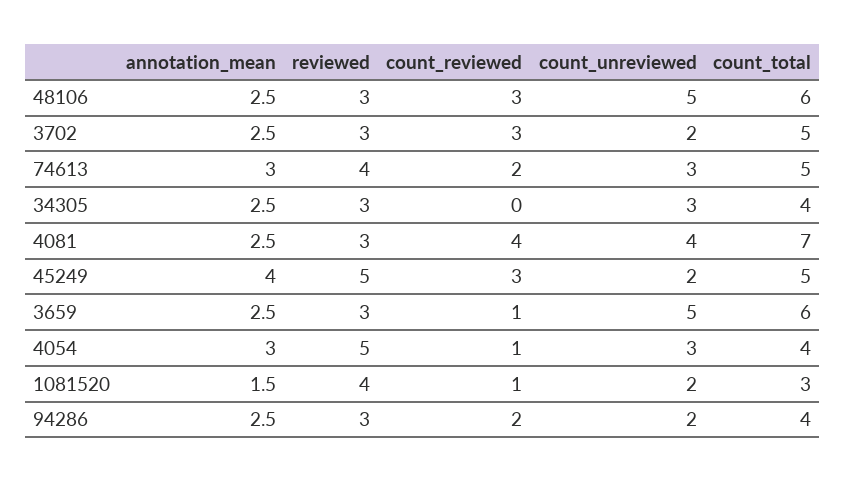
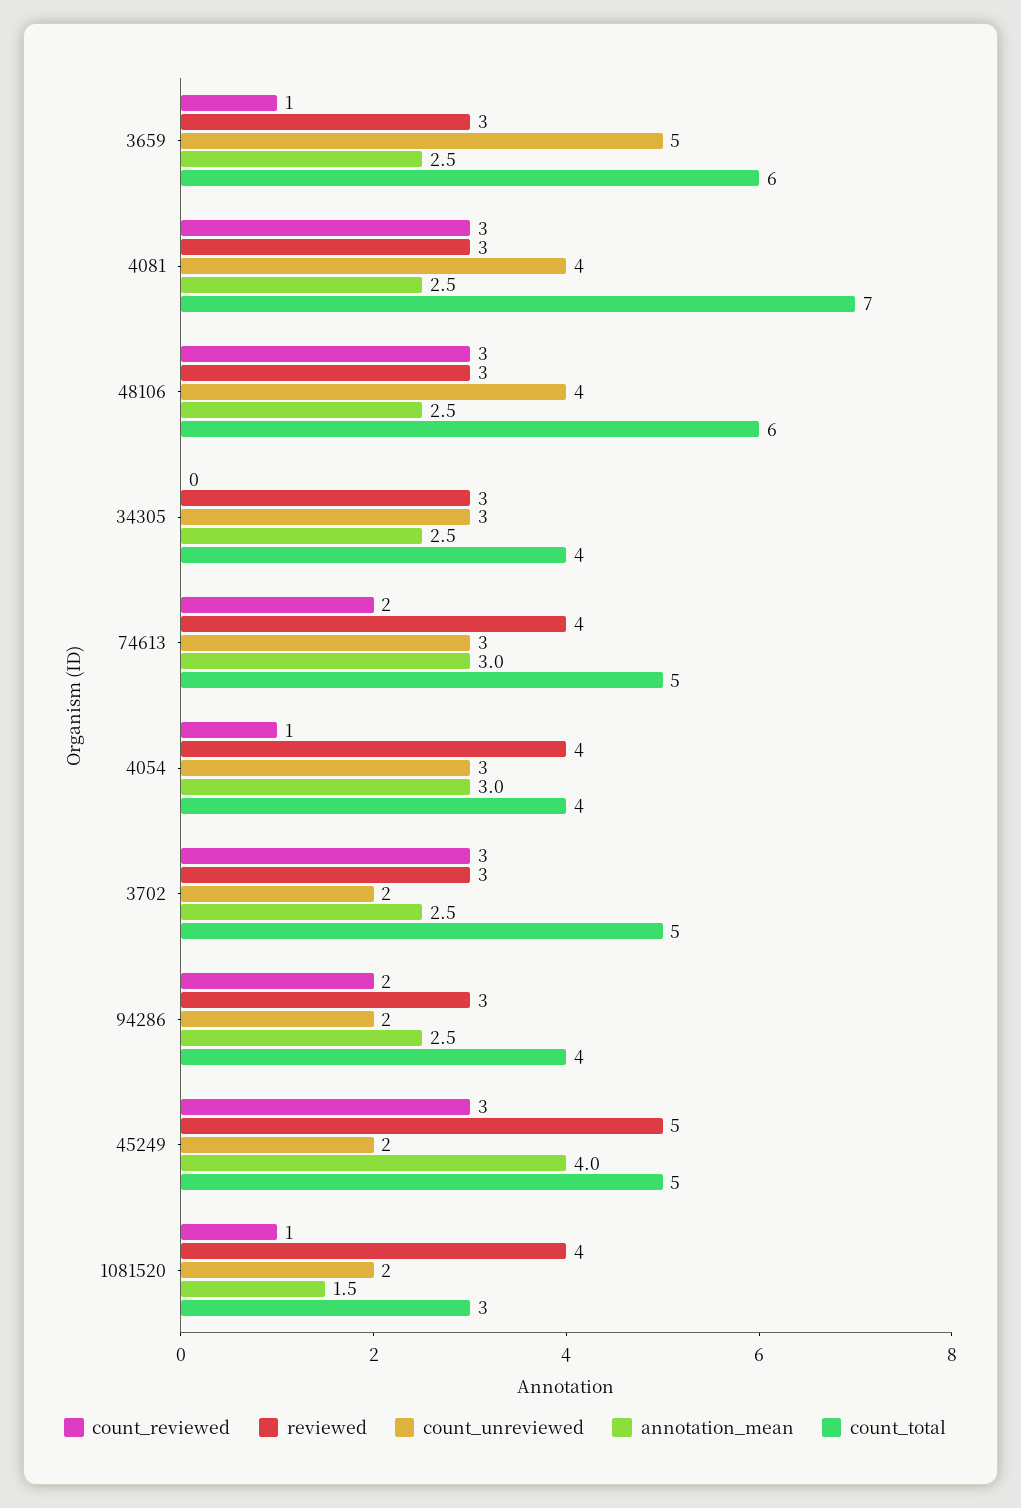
count_unreviewed, 48106: 5 -> 4
count_reviewed, 4081: 4 -> 3
reviewed, 4054: 5 -> 4

